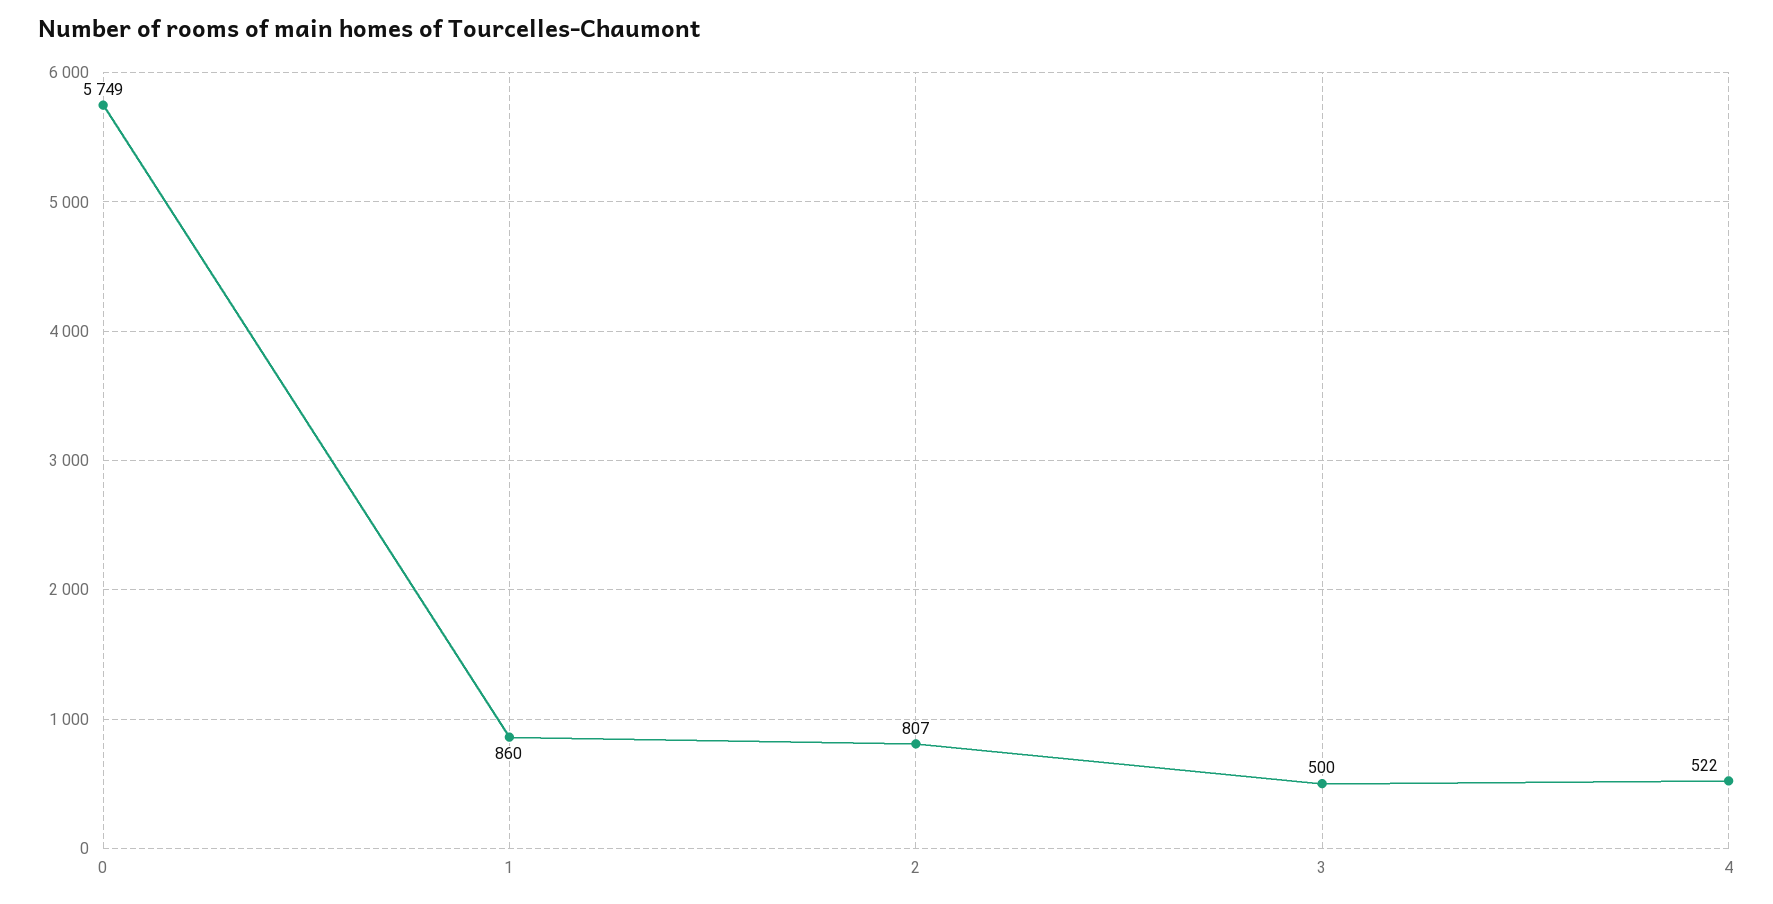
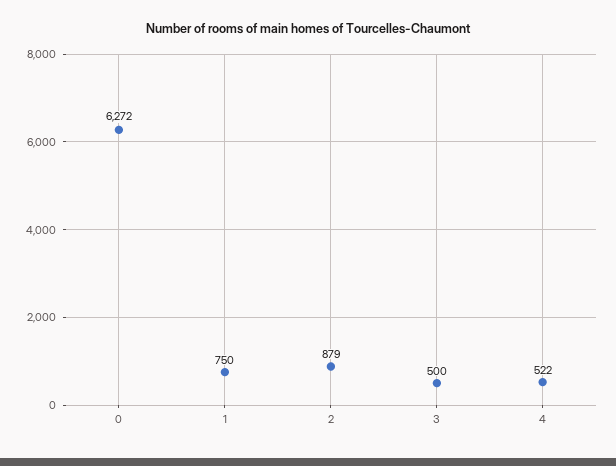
0: 5749 -> 6272
1: 860 -> 750
2: 807 -> 879

